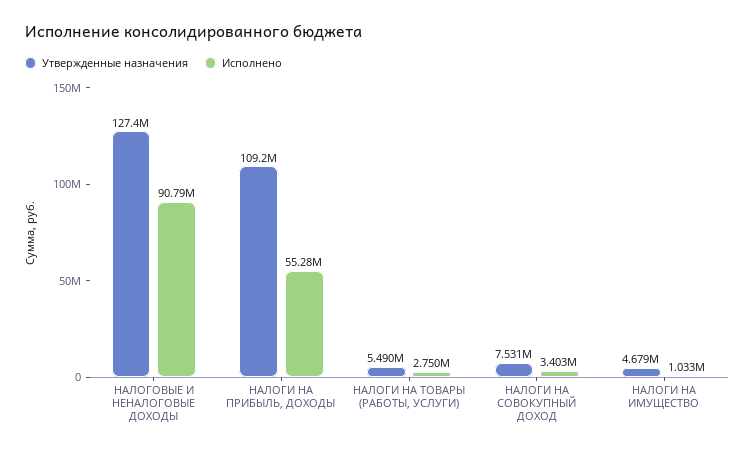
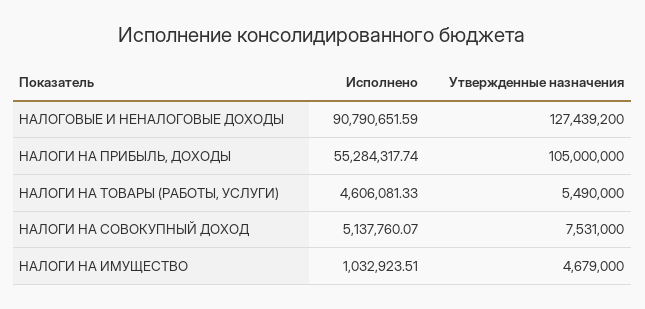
Утвержденные назначения, НАЛОГИ НА ПРИБЫЛЬ, ДОХОДЫ: 109200000 -> 105000000
Исполнено, НАЛОГИ НА ТОВАРЫ (РАБОТЫ, УСЛУГИ): 2750000 -> 4606081.33
Исполнено, НАЛОГИ НА СОВОКУПНЫЙ ДОХОД: 3403000 -> 5137760.07

